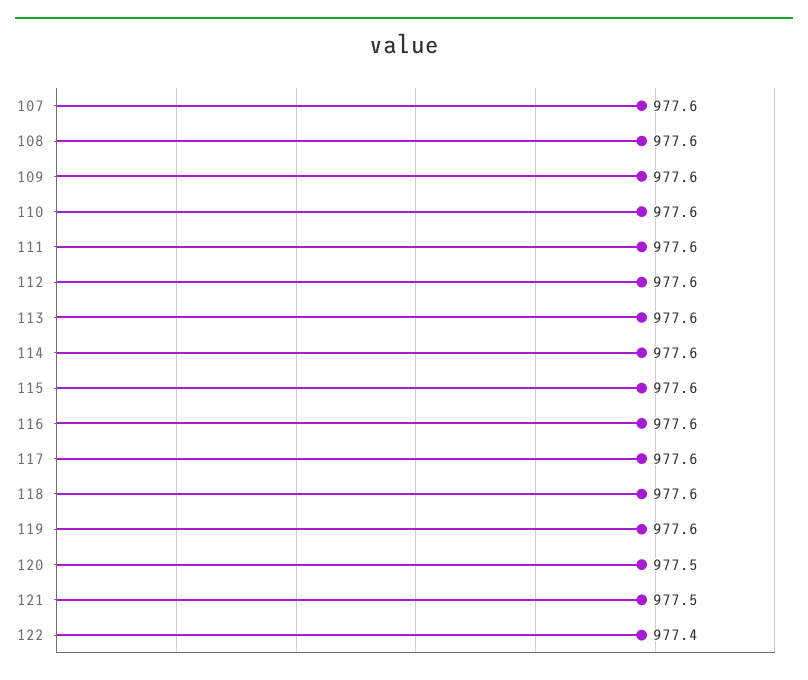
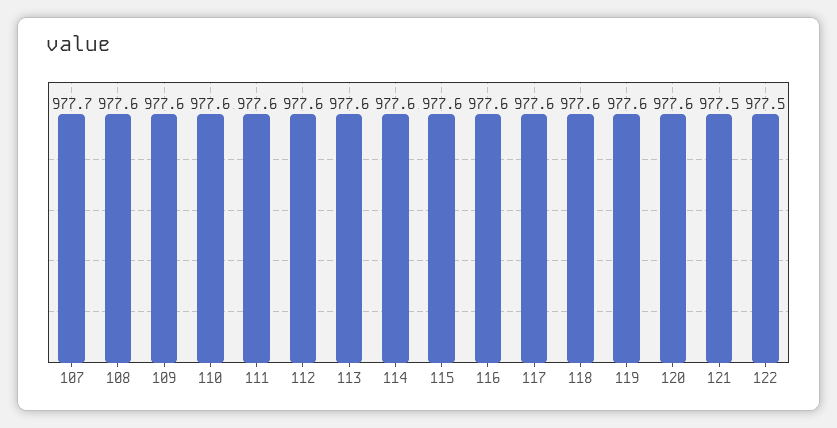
107: 977.6 -> 977.7
120: 977.5 -> 977.6
122: 977.4 -> 977.5

